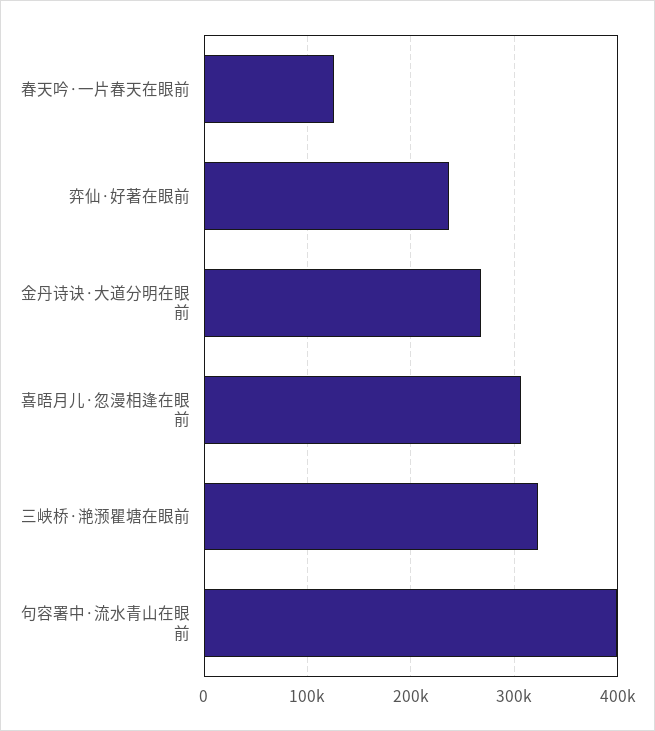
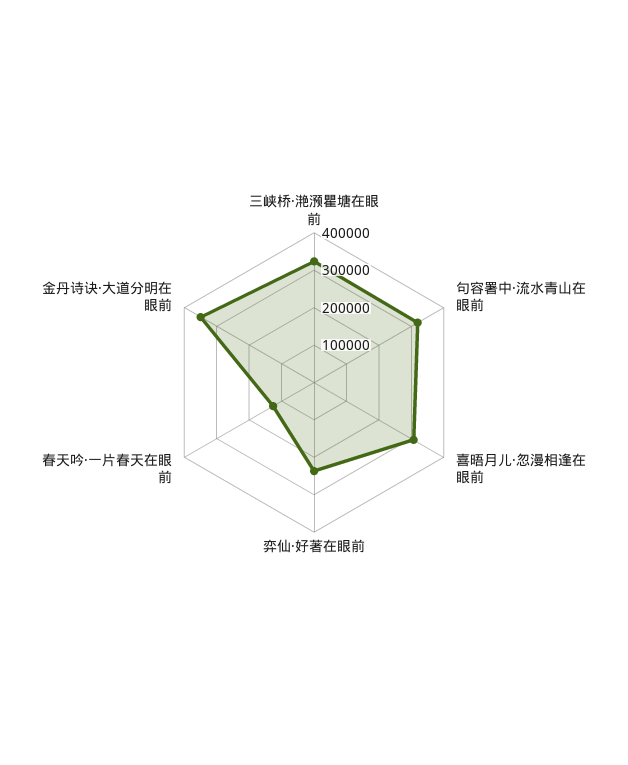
金丹诗诀·大道分明在眼前: 270000 -> 350000
句容署中·流水青山在眼前: 400000 -> 325000

